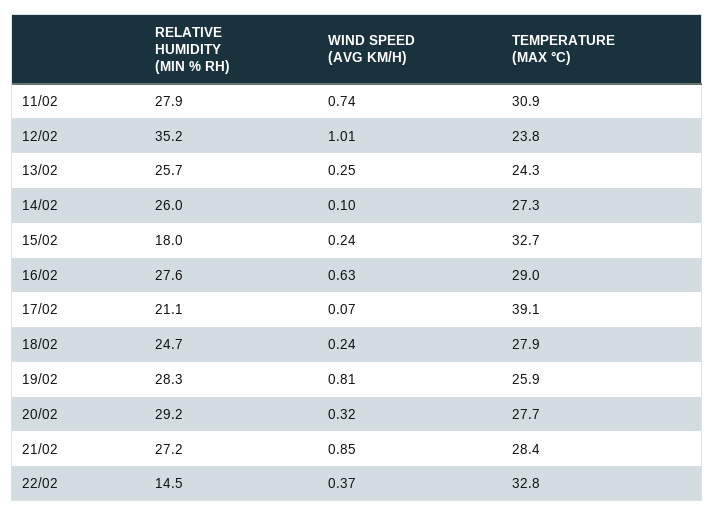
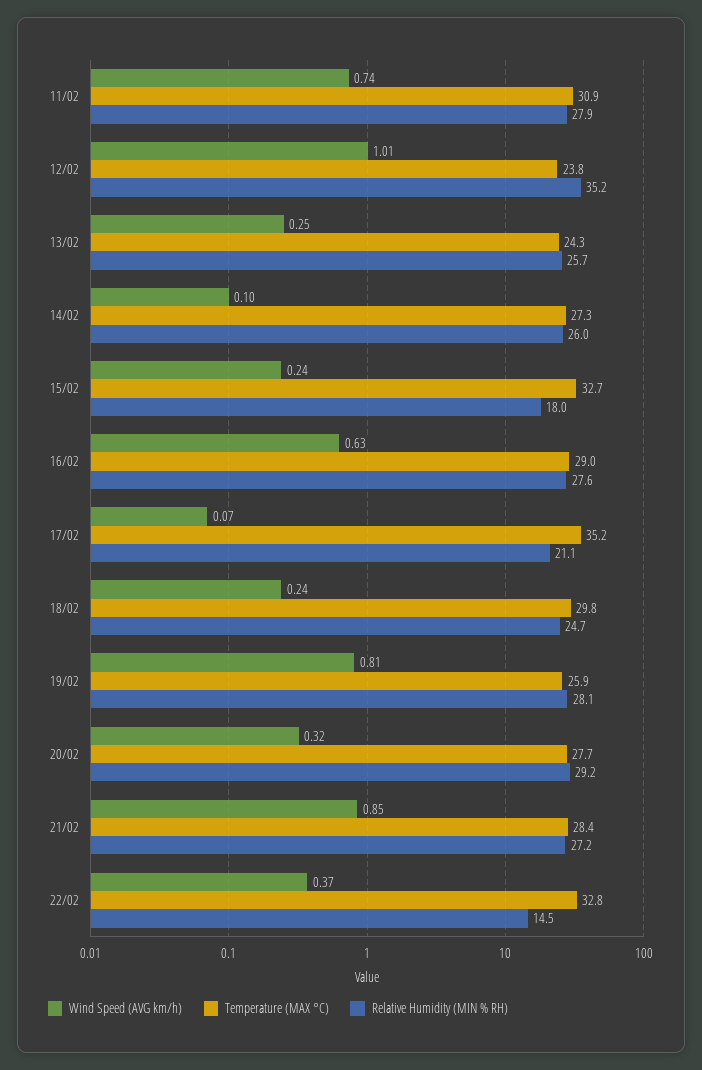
TEMPERATURE (MAX °C), 17/02: 39.1 -> 35.2
TEMPERATURE (MAX °C), 18/02: 27.9 -> 29.8
RELATIVE HUMIDITY (MIN % RH), 19/02: 28.3 -> 28.1

